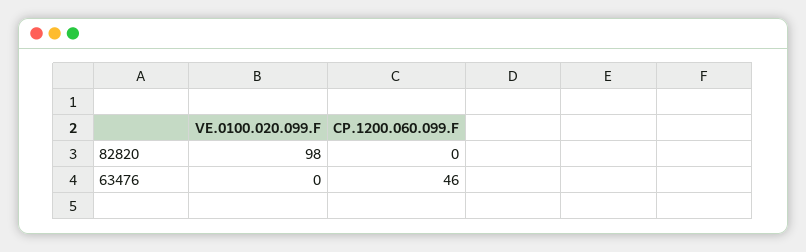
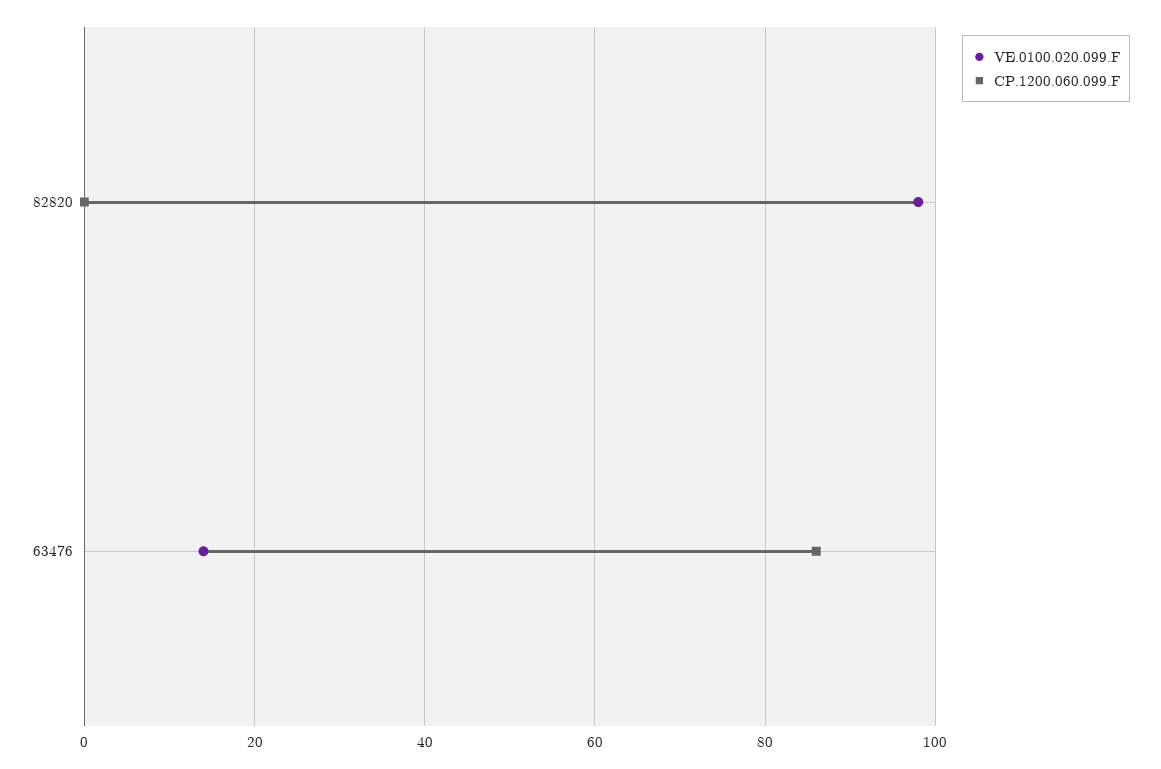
VE.0100.020.099.F, 63476: 0 -> 15
CP.1200.060.099.F, 63476: 46 -> 85

